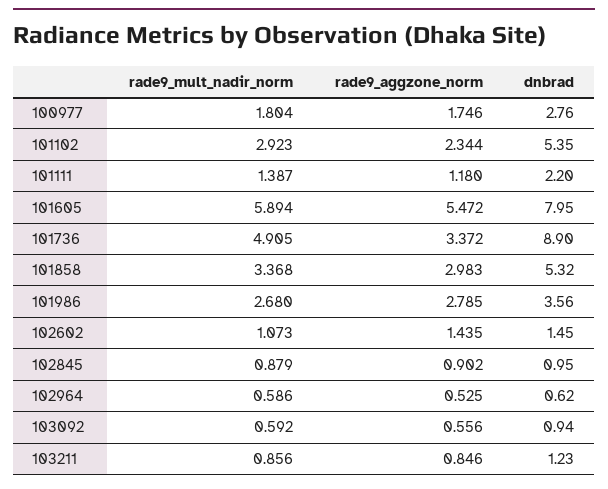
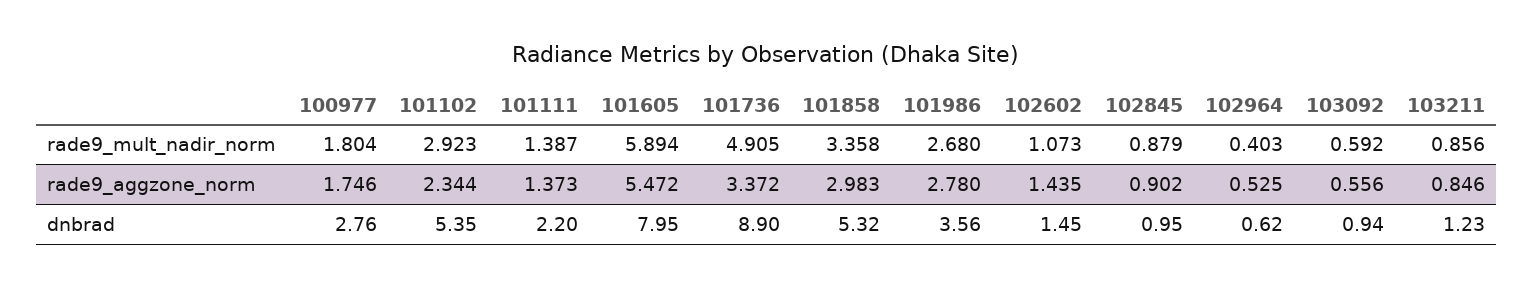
rade9_aggzone_norm, 101111: 1.18 -> 1.373
rade9_mult_nadir_norm, 101858: 3.368 -> 3.358
rade9_aggzone_norm, 101986: 2.785 -> 2.78
rade9_mult_nadir_norm, 102964: 0.586 -> 0.403

